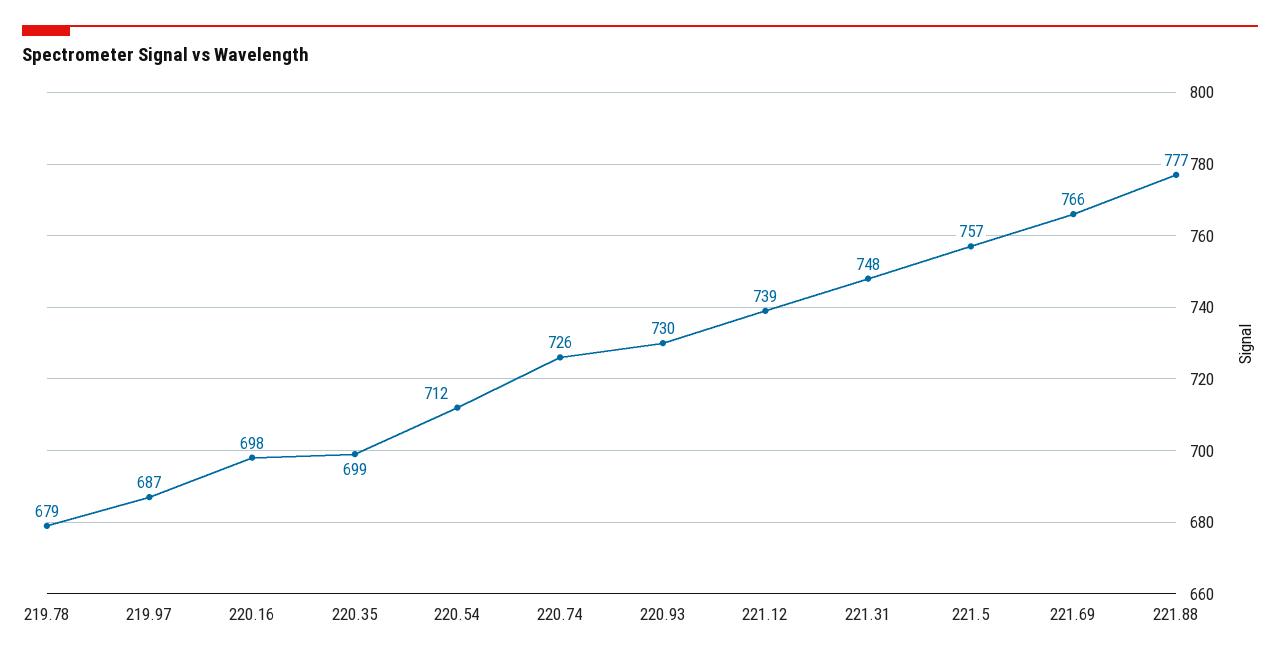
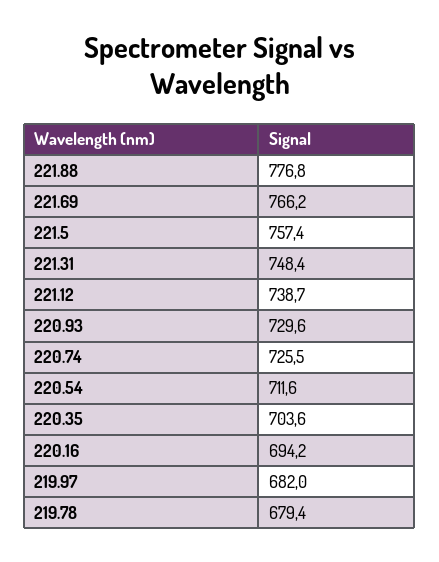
219.97: 687 -> 682
220.16: 698 -> 694.2
220.35: 699 -> 703.6

